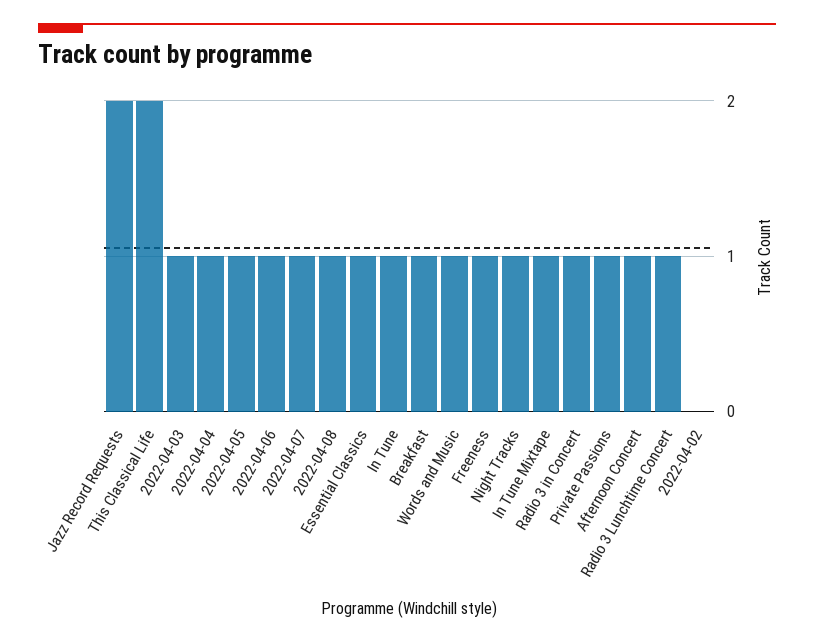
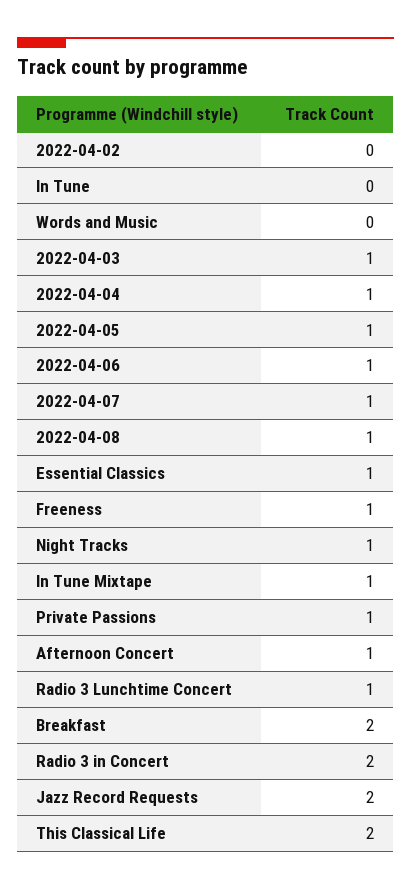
In Tune: 1 -> 0
Breakfast: 1 -> 2
Words and Music: 1 -> 0
Radio 3 in Concert: 1 -> 2

